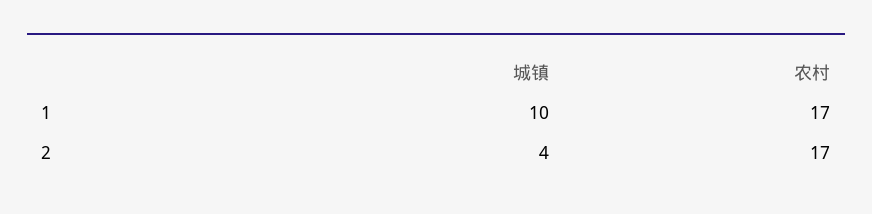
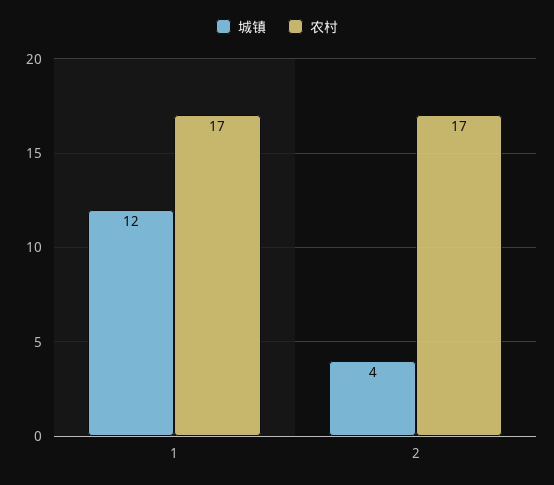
城镇, 1: 10 -> 12

